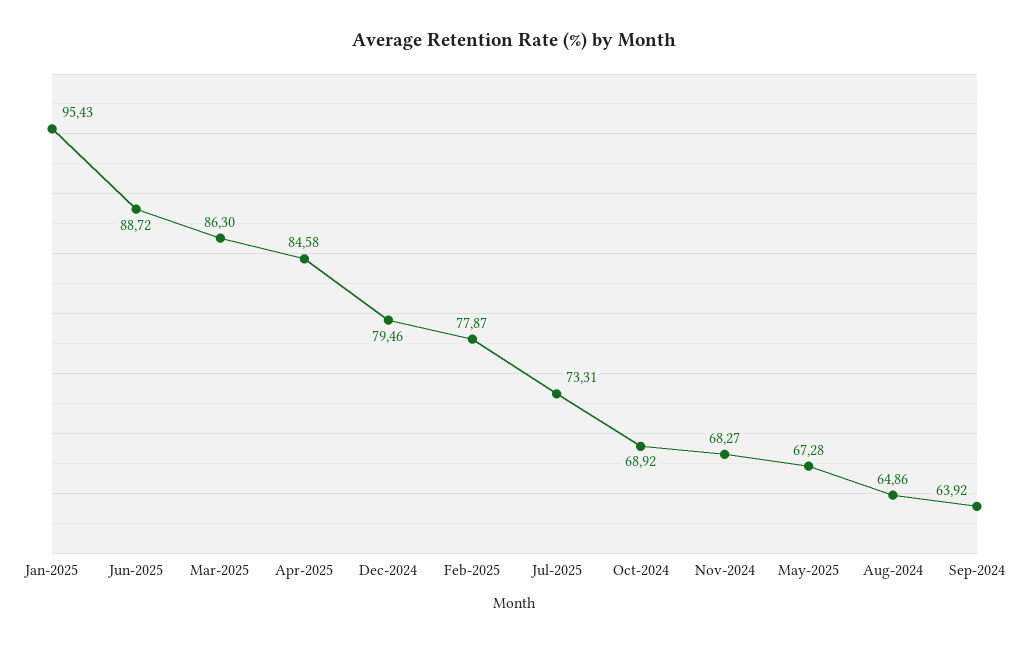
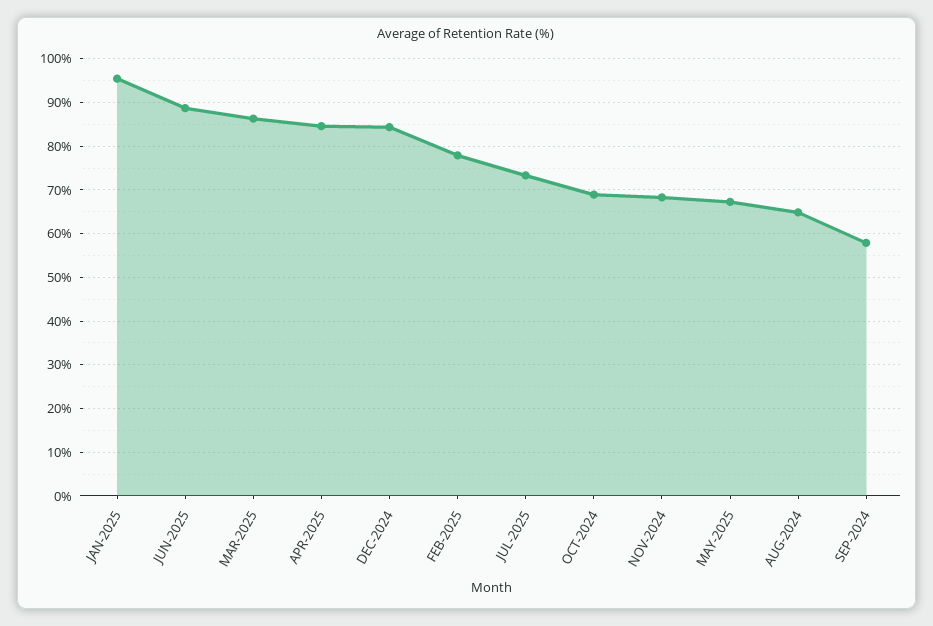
Dec-2024: 79.46 -> 84
Sep-2024: 63.92 -> 58

